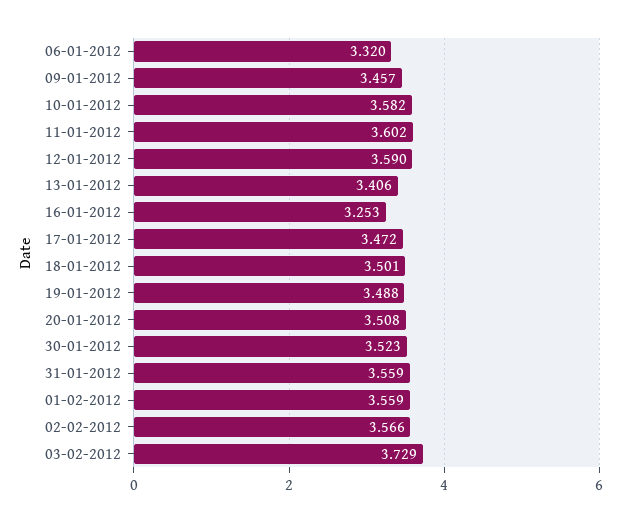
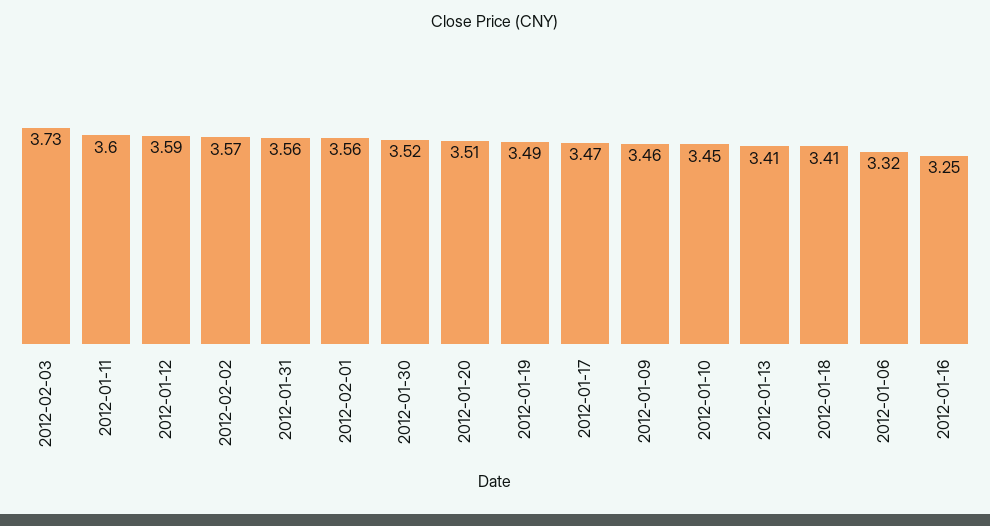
10-01-2012: 3.582 -> 3.45
18-01-2012: 3.501 -> 3.41

